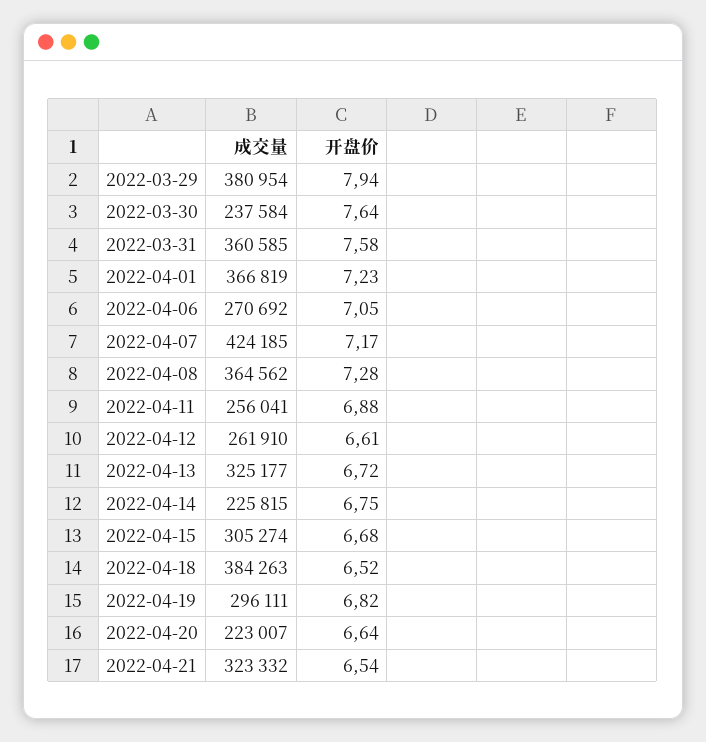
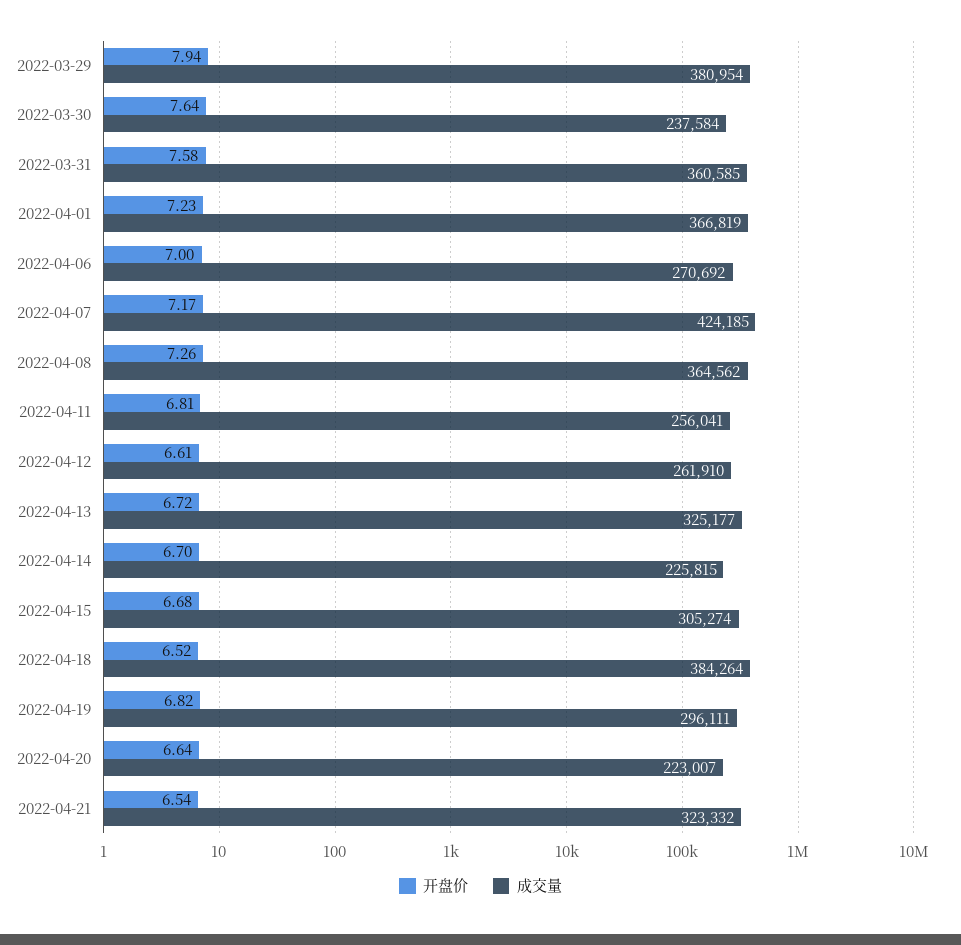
开盘价, 2022-04-06: 7.05 -> 7
开盘价, 2022-04-08: 7.28 -> 7.26
开盘价, 2022-04-11: 6.88 -> 6.81
开盘价, 2022-04-14: 6.75 -> 6.7
成交量, 2022-04-18: 384263 -> 384264

